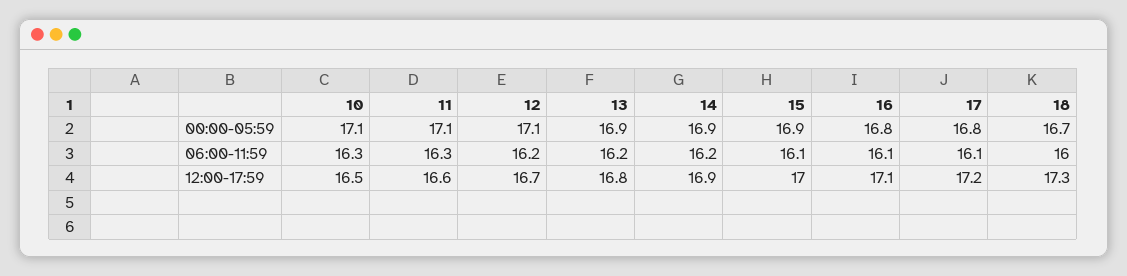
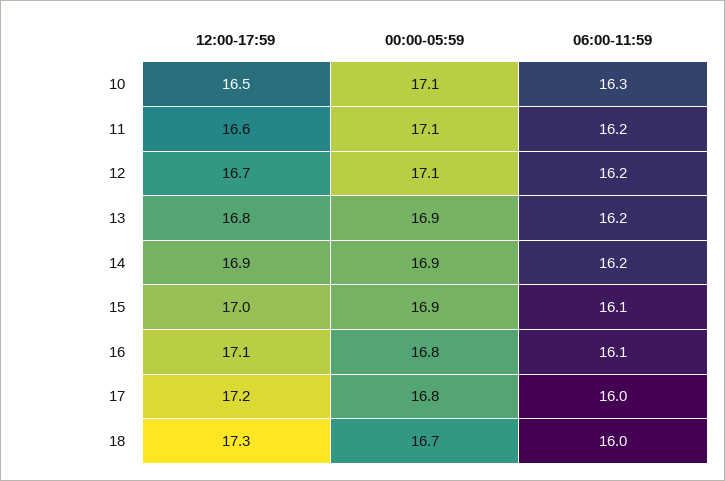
11, 06:00-11:59: 16.3 -> 16.2
17, 06:00-11:59: 16.1 -> 16

